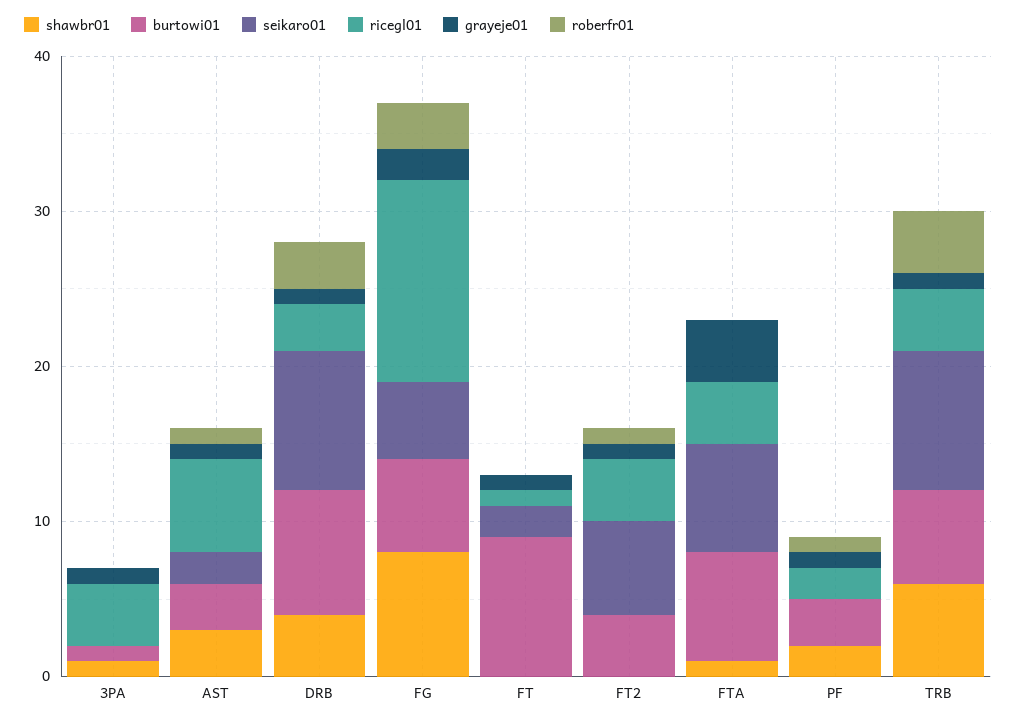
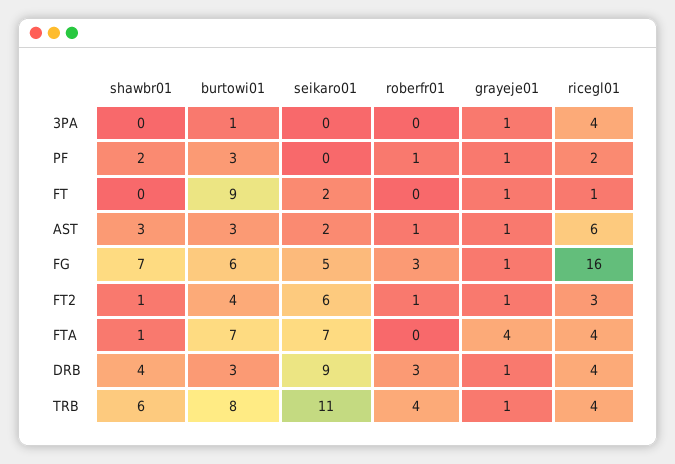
shawbr01, 3PA: 1 -> 0
burtowi01, DRB: 8 -> 3
ricegl01, DRB: 3 -> 4
shawbr01, FG: 8 -> 7
ricegl01, FG: 13 -> 16
grayeje01, FG: 2 -> 1
shawbr01, FT2: 0 -> 1
ricegl01, FT2: 4 -> 3
burtowi01, TRB: 6 -> 8
seikaro01, TRB: 9 -> 11

